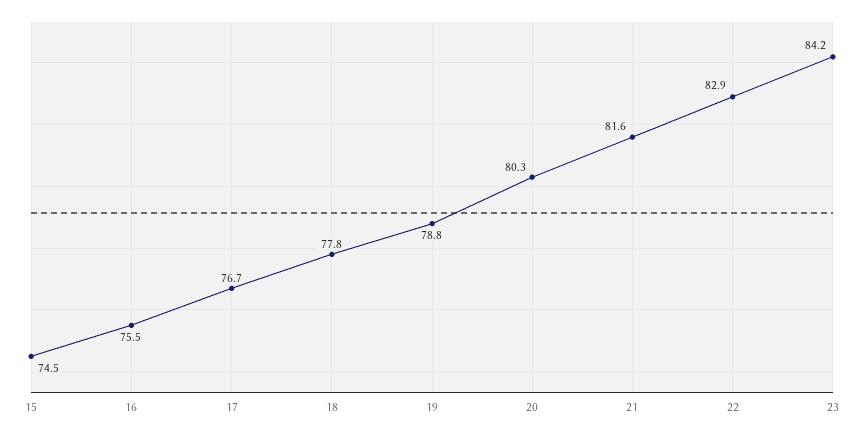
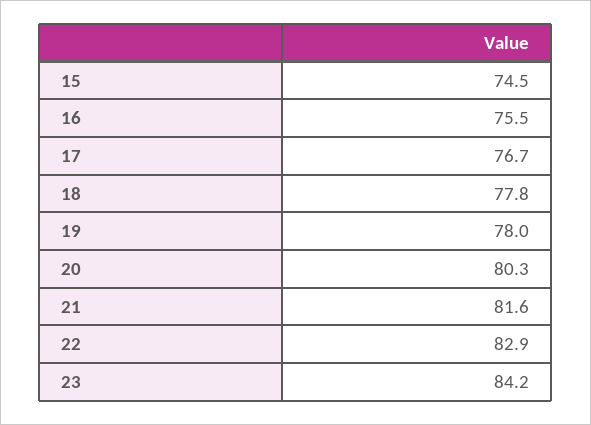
19: 78.8 -> 78

